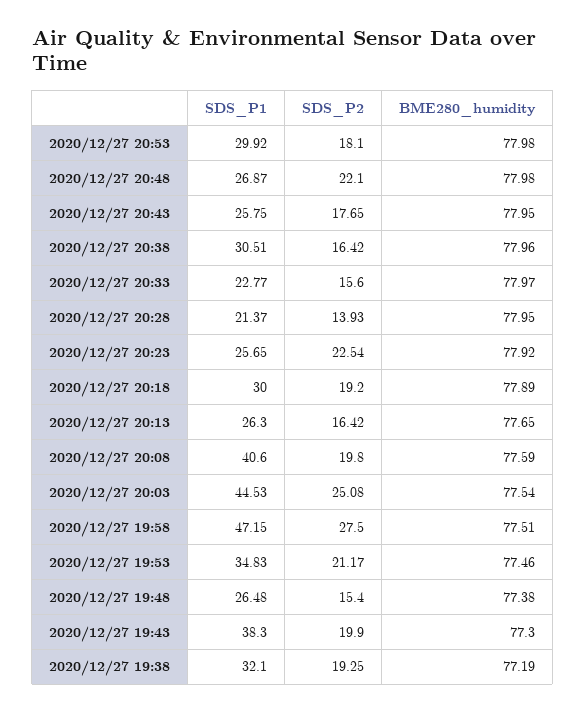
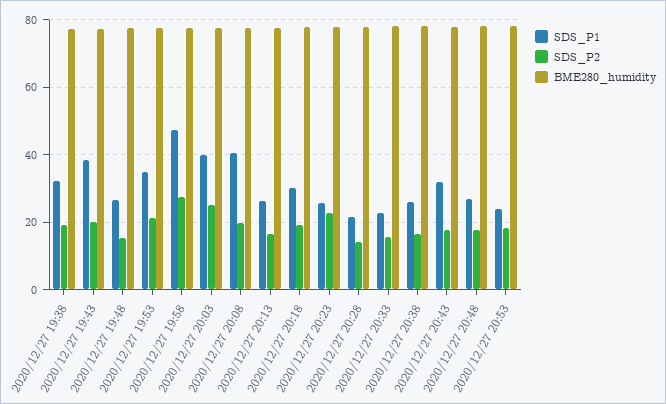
SDS_P1, 2020/12/27 20:53: 29.92 -> 24
SDS_P2, 2020/12/27 20:48: 22.1 -> 18
SDS_P1, 2020/12/27 20:43: 25.75 -> 32
SDS_P1, 2020/12/27 20:38: 30.51 -> 26
SDS_P1, 2020/12/27 20:03: 44.53 -> 40

